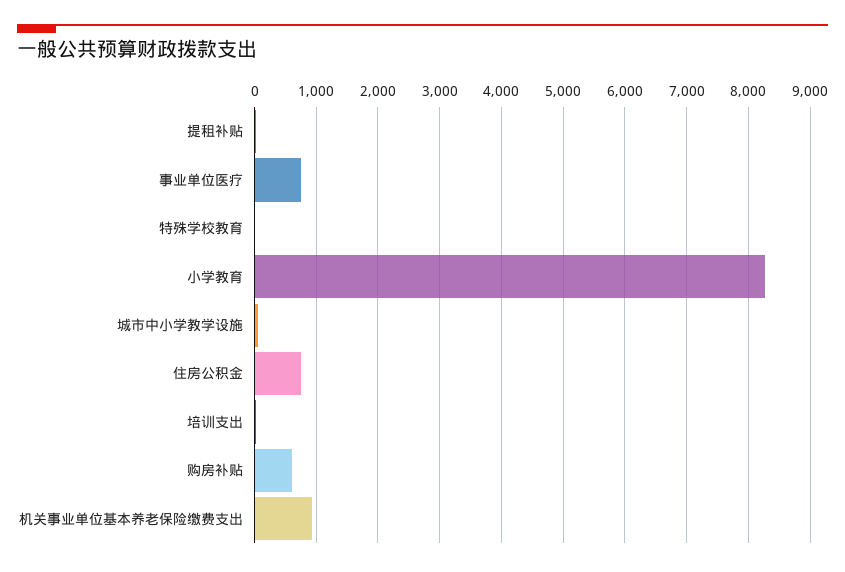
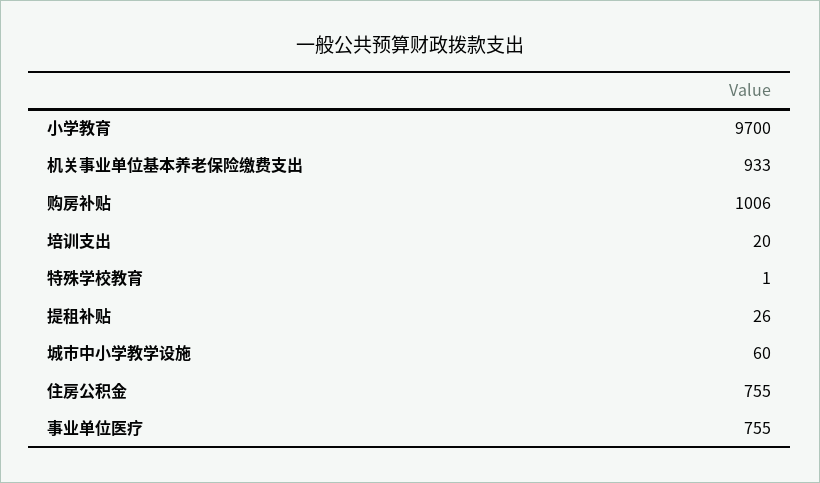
小学教育: 8300 -> 9700
购房补贴: 600 -> 1006

